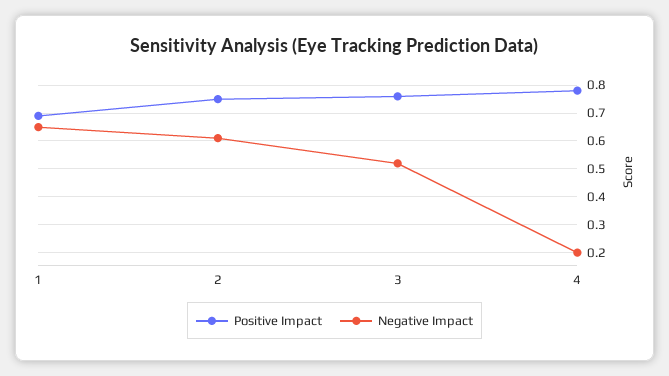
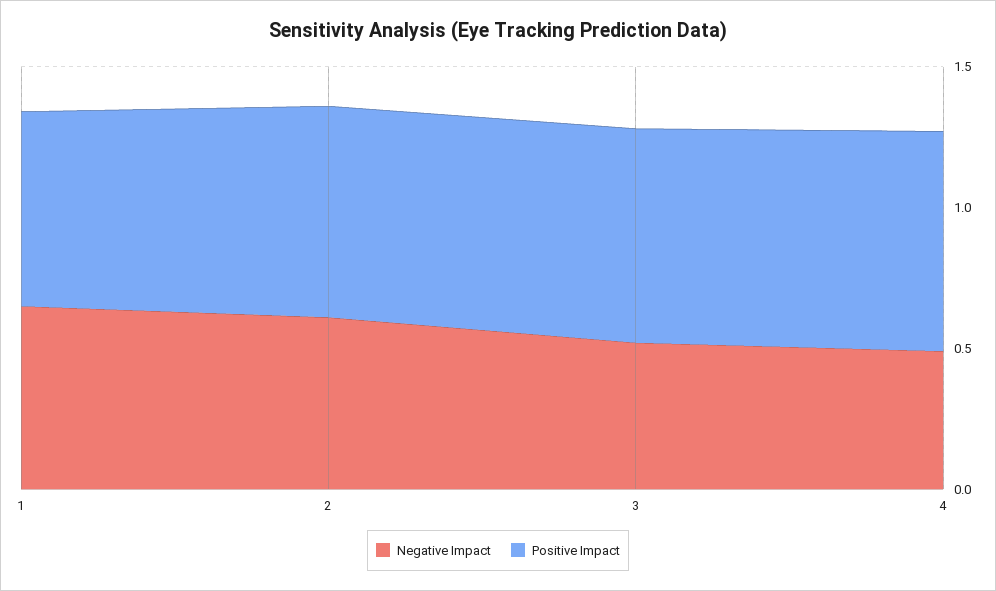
Negative Impact, 4: 0.2 -> 0.5

